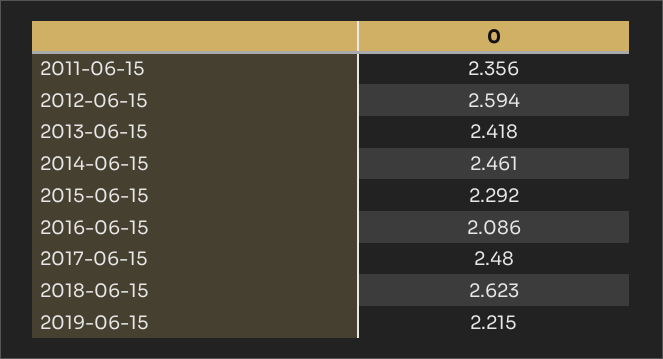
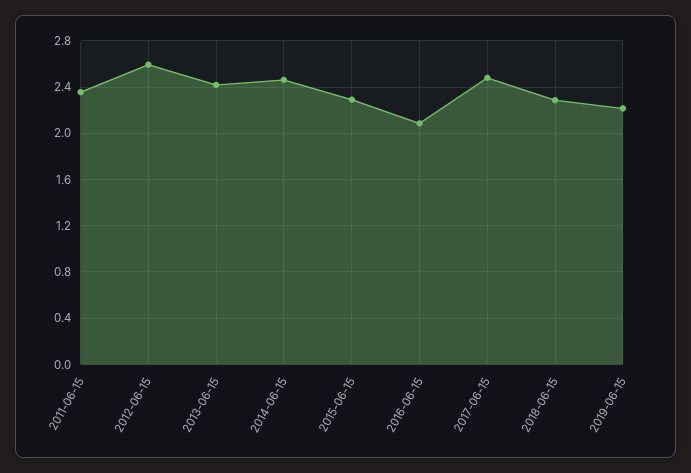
2018-06-15: 2.623 -> 2.3

